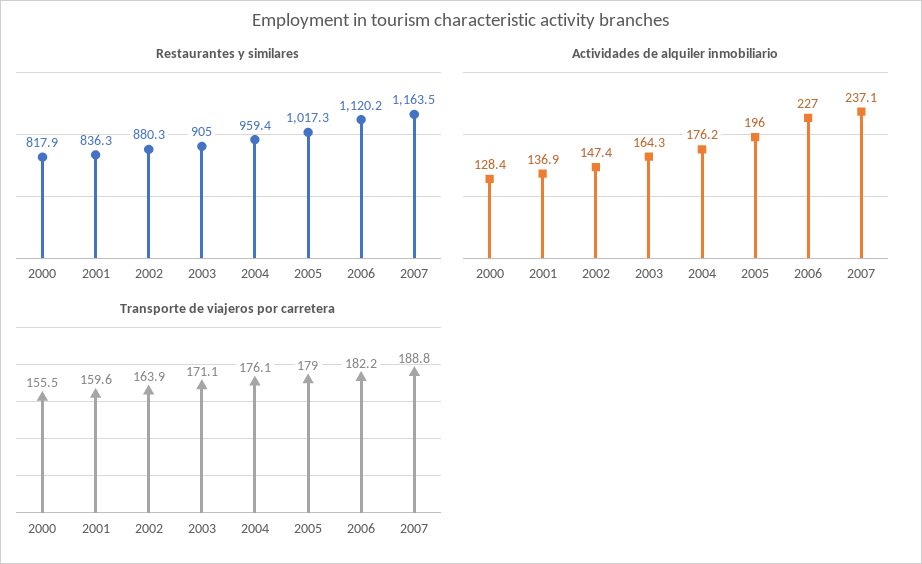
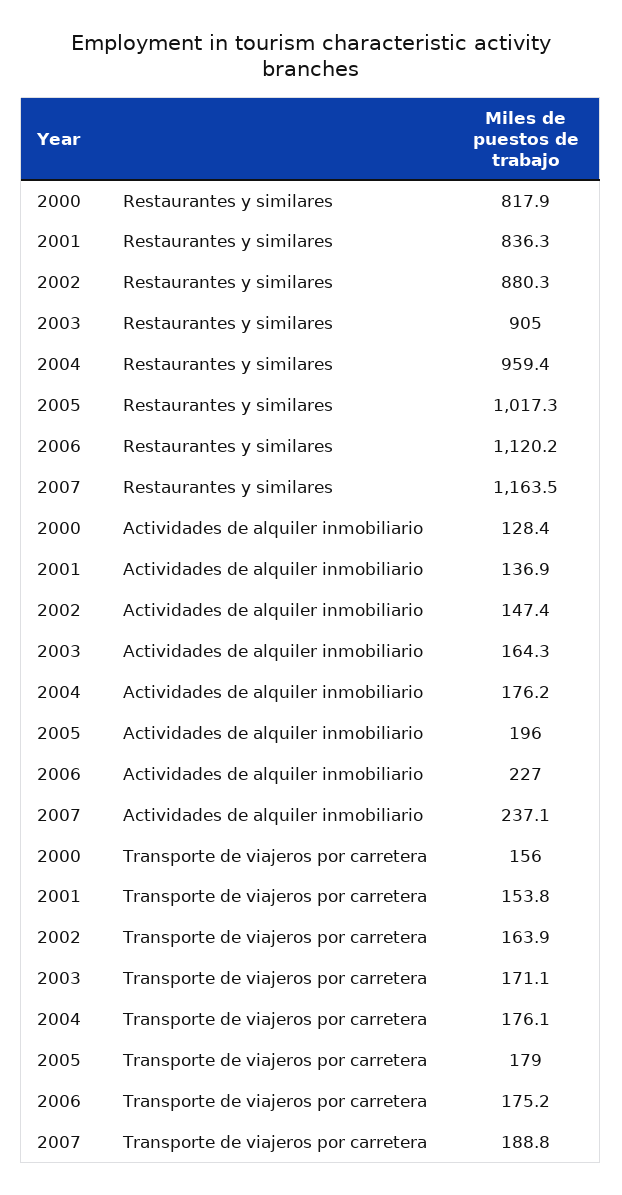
Transporte de viajeros por carretera, 2000: 155.5 -> 156
Transporte de viajeros por carretera, 2001: 159.6 -> 153.8
Transporte de viajeros por carretera, 2006: 182.2 -> 175.2

